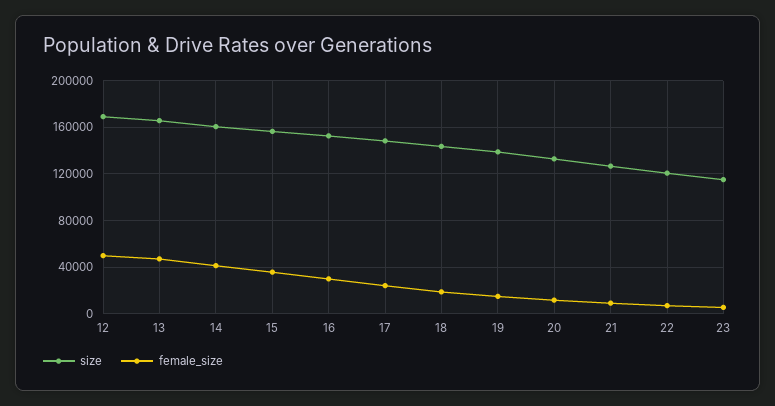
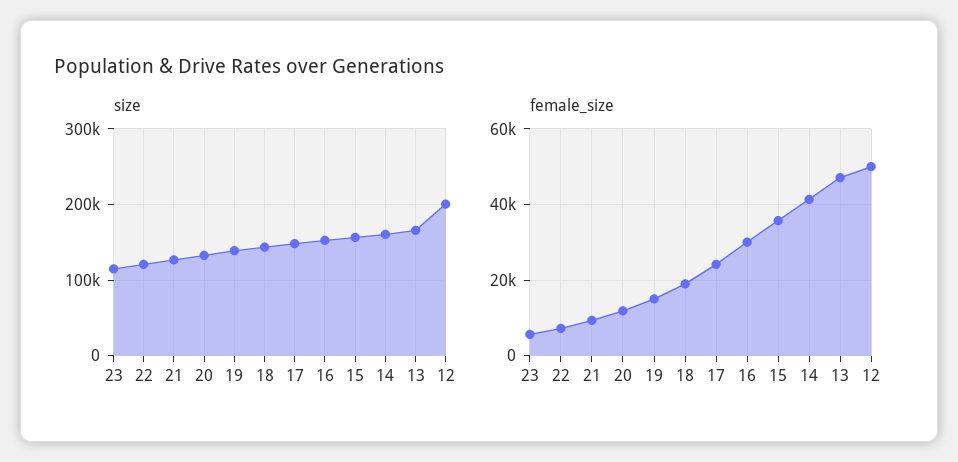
size, 12: 170000 -> 200000

